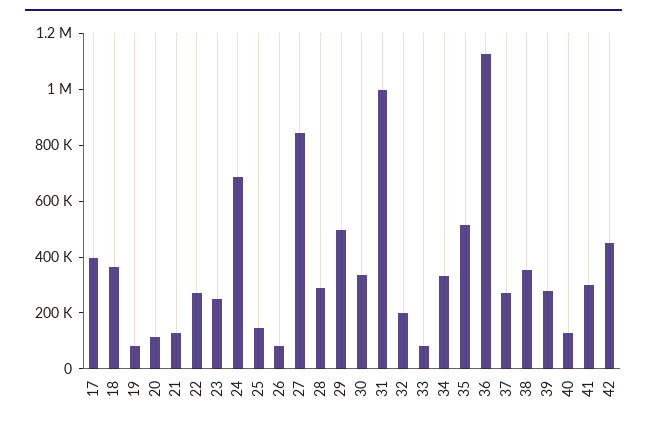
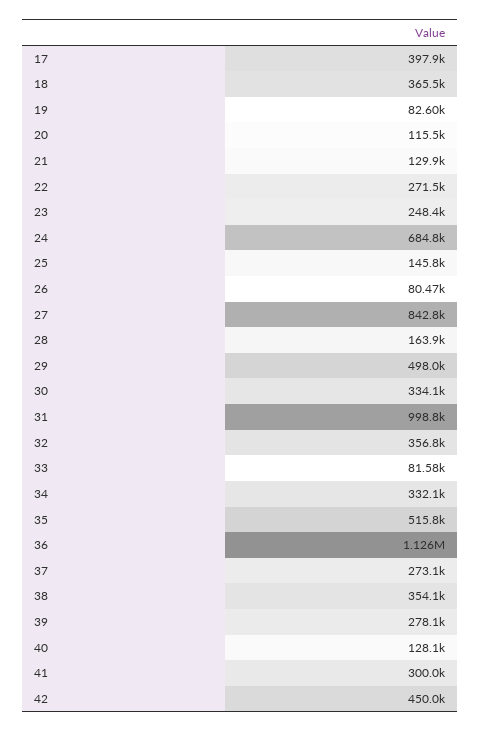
28: 300000 -> 163900
32: 200000 -> 356800

